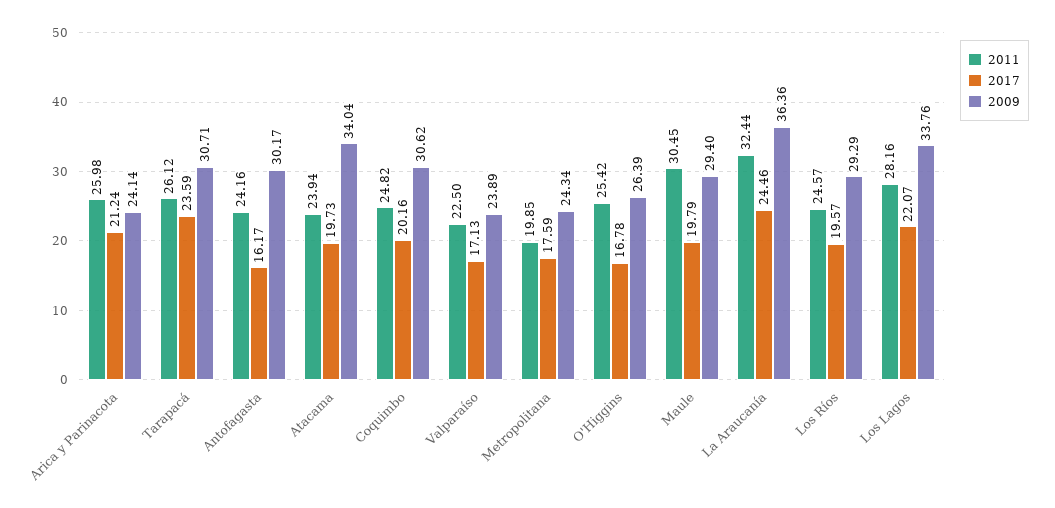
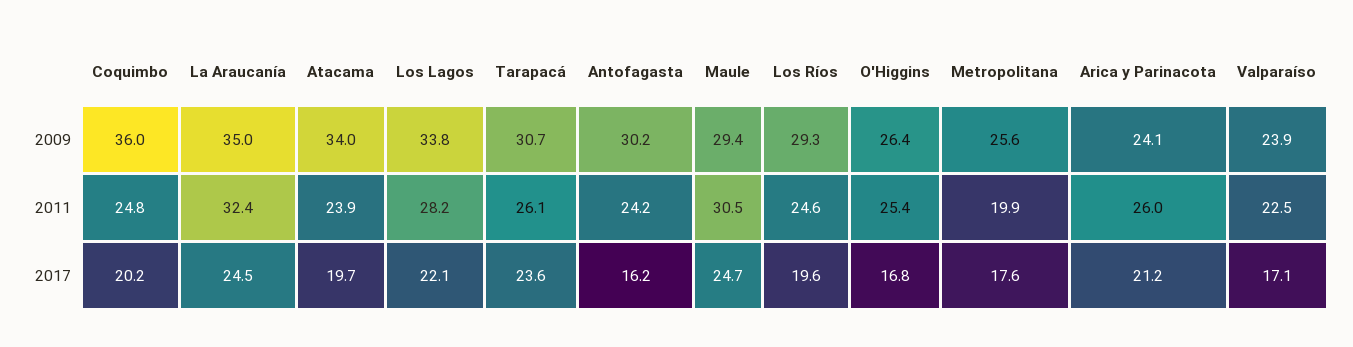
2009, Coquimbo: 30.62 -> 36
2009, Metropolitana: 24.34 -> 25.6
2017, Maule: 19.79 -> 24.7
2009, La Araucanía: 36.36 -> 35

